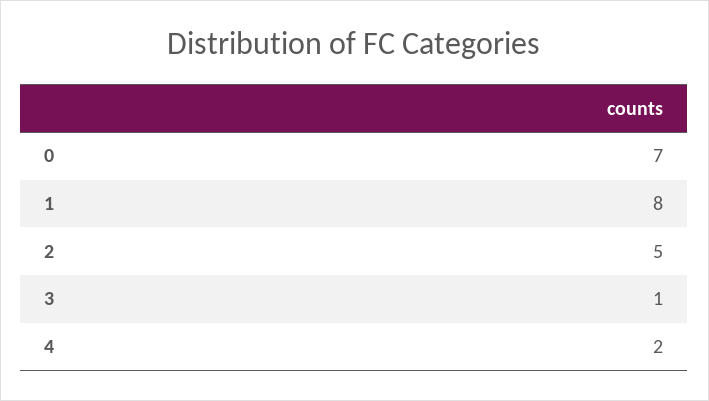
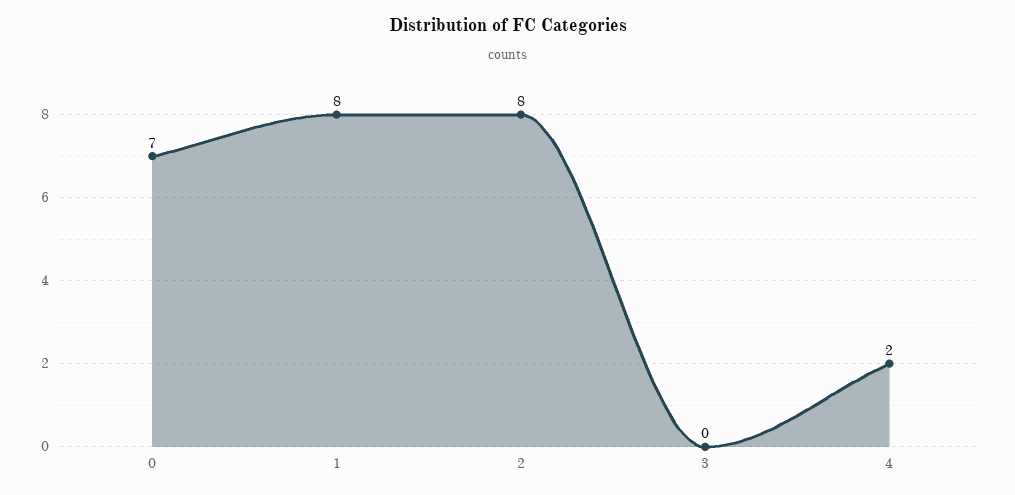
2: 5 -> 8
3: 1 -> 0

